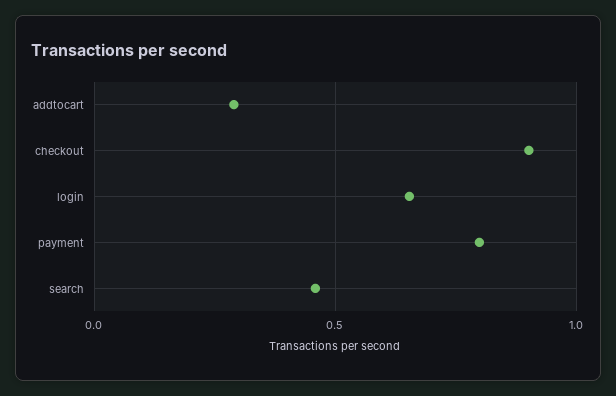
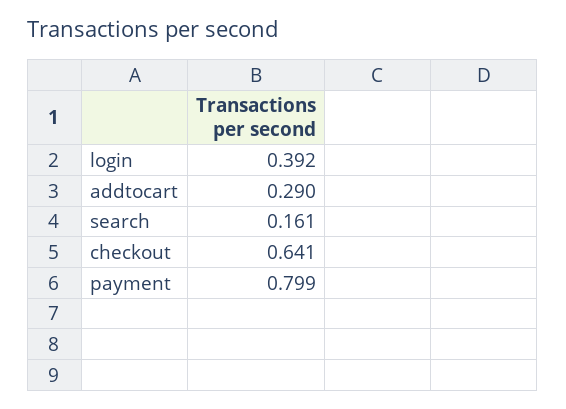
checkout: 0.9 -> 0.641
login: 0.65 -> 0.392
search: 0.45 -> 0.161

